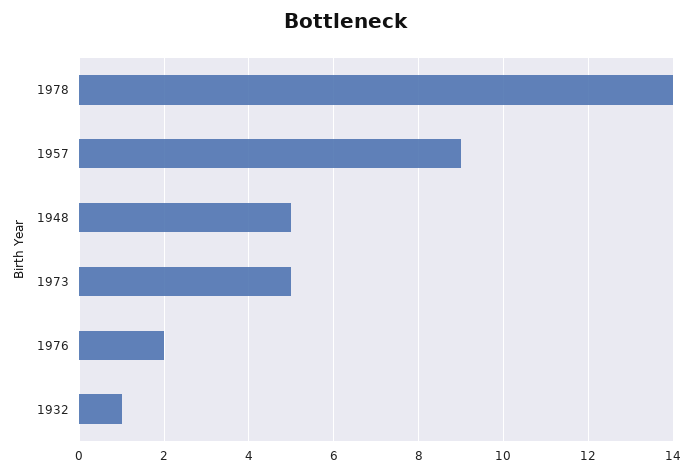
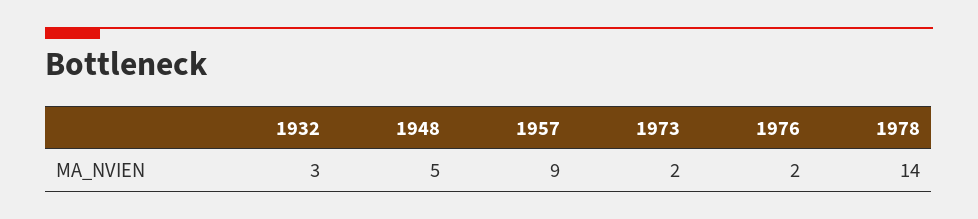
1973: 5 -> 2
1932: 1 -> 3

